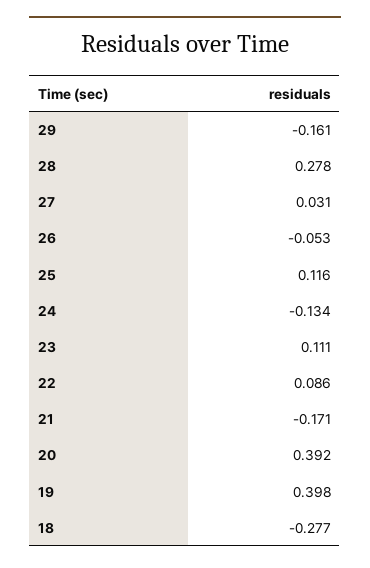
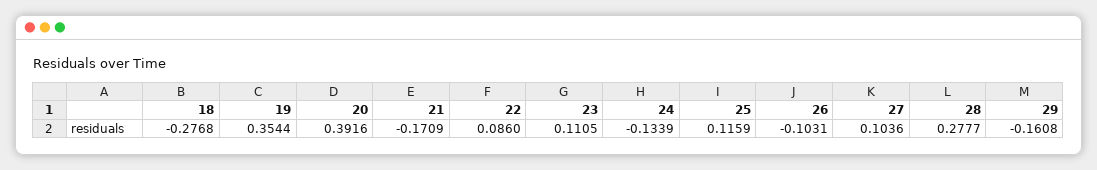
27: 0.031 -> 0.1036
26: -0.053 -> -0.1031
19: 0.398 -> 0.3544

